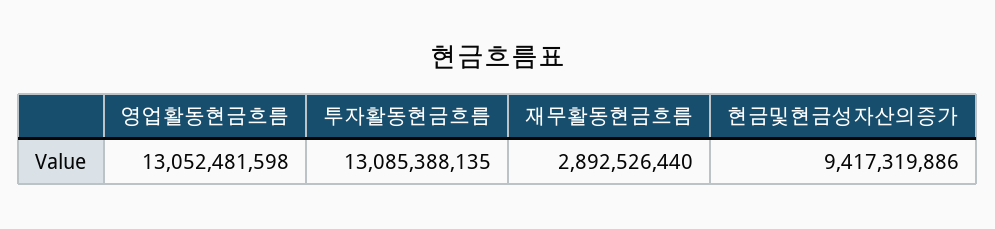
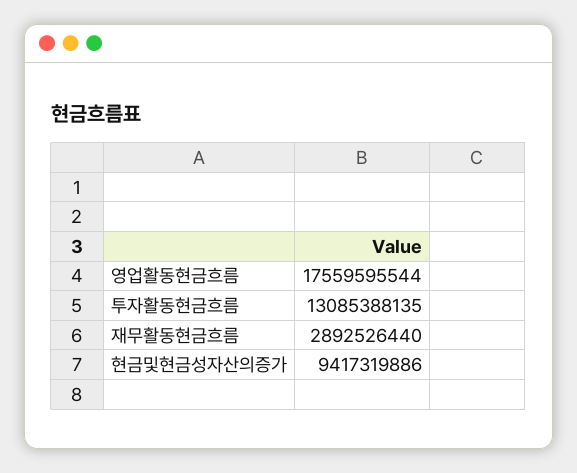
영업활동현금흐름: 13052481598 -> 17559595544

